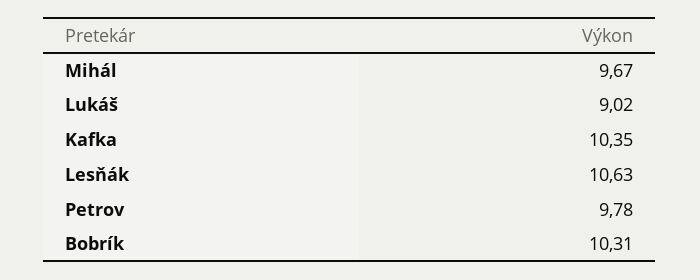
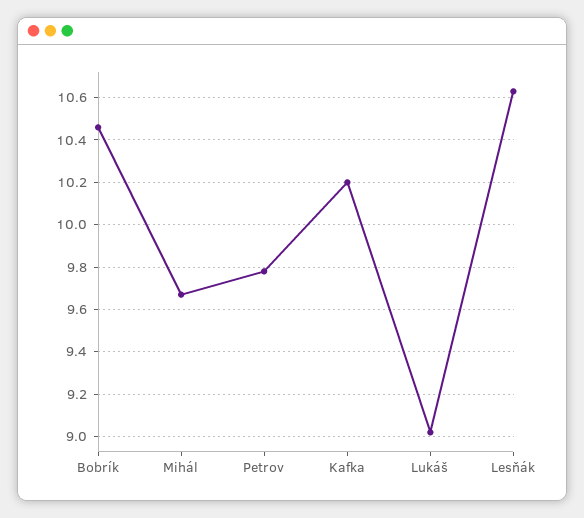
Kafka: 10.35 -> 10.2
Bobrík: 10.31 -> 10.45

